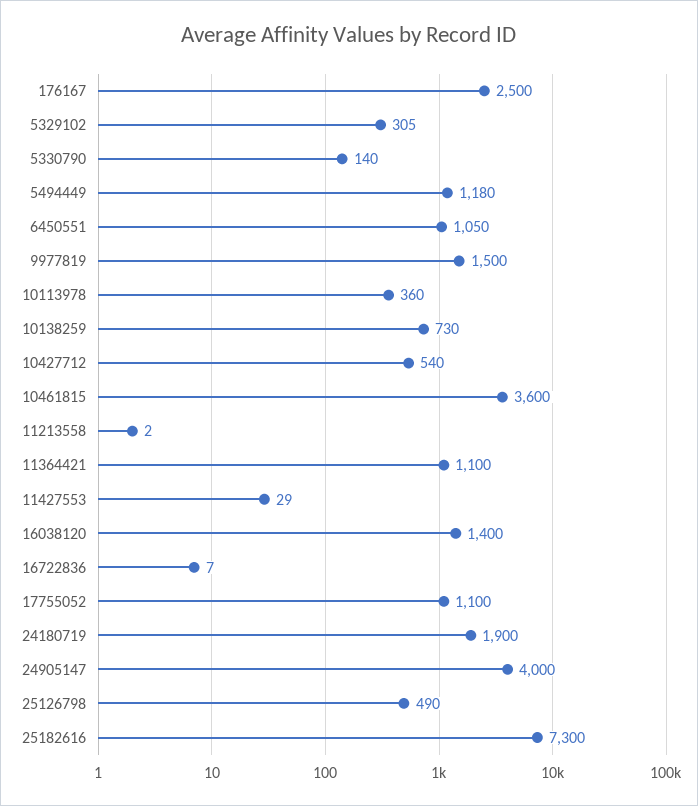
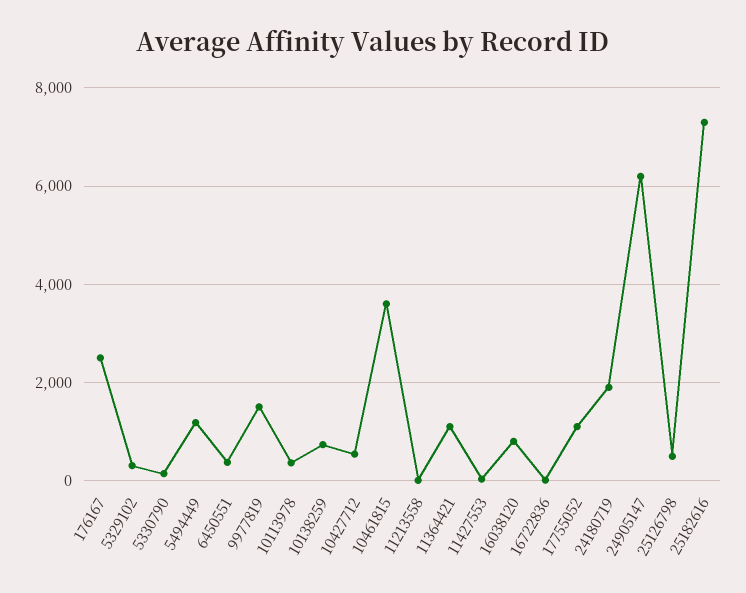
6450551: 1050 -> 400
16038120: 1400 -> 800
24905147: 4000 -> 6200

